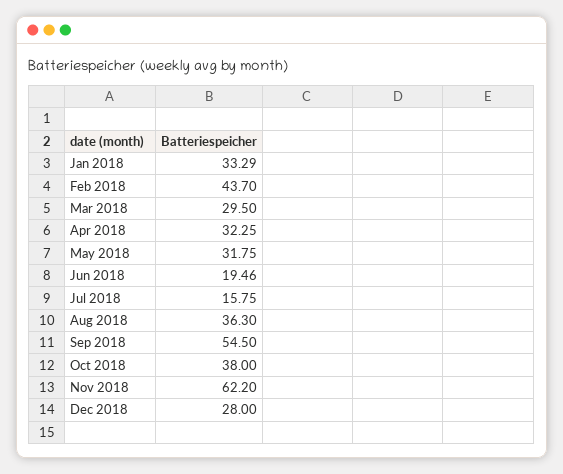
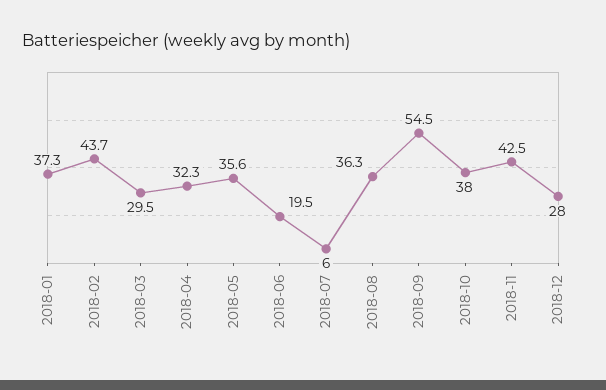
Jan 2018: 33.29 -> 37.3
May 2018: 31.75 -> 35.6
Jul 2018: 15.75 -> 6
Nov 2018: 62.2 -> 42.5

